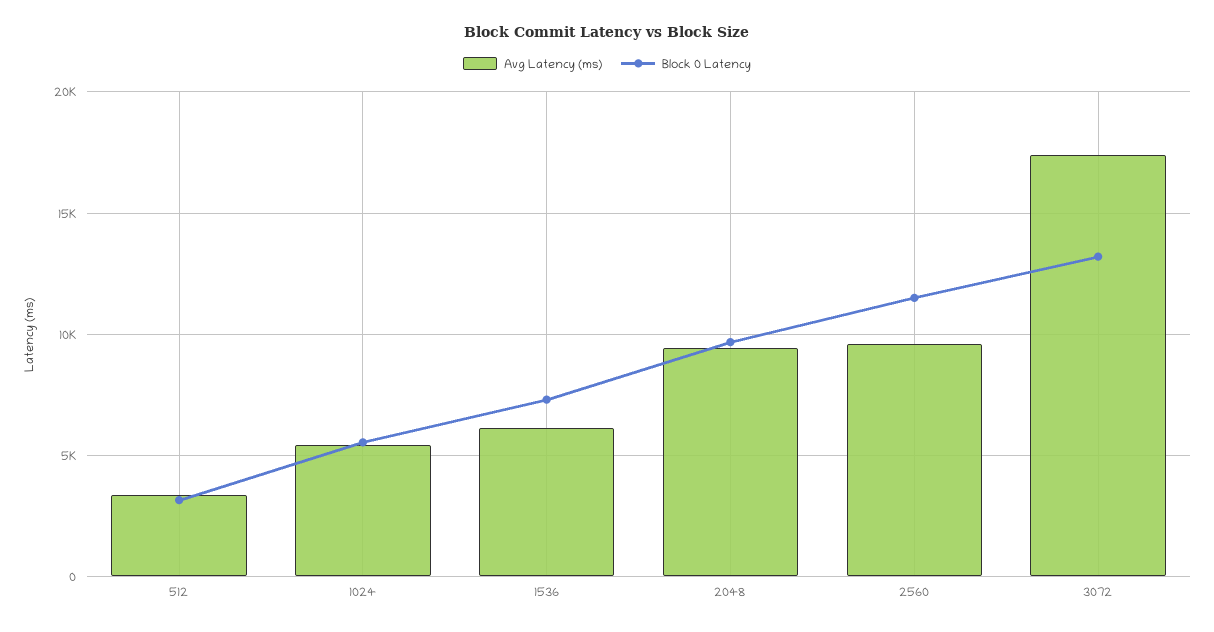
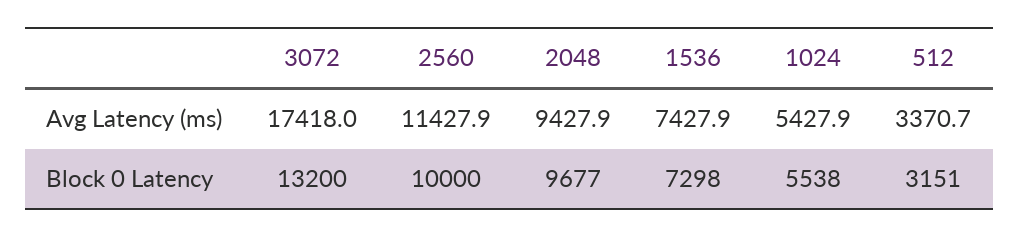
Avg Latency (ms), 1536: 6000 -> 7427.9
Avg Latency (ms), 2560: 9500 -> 11427.9
Block 0 Latency, 2560: 11500 -> 10000

